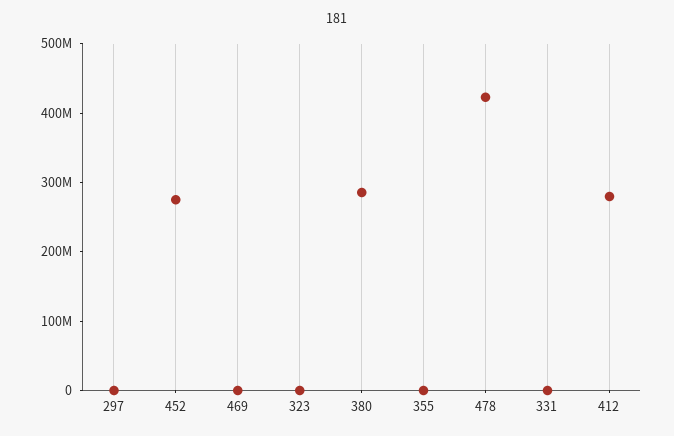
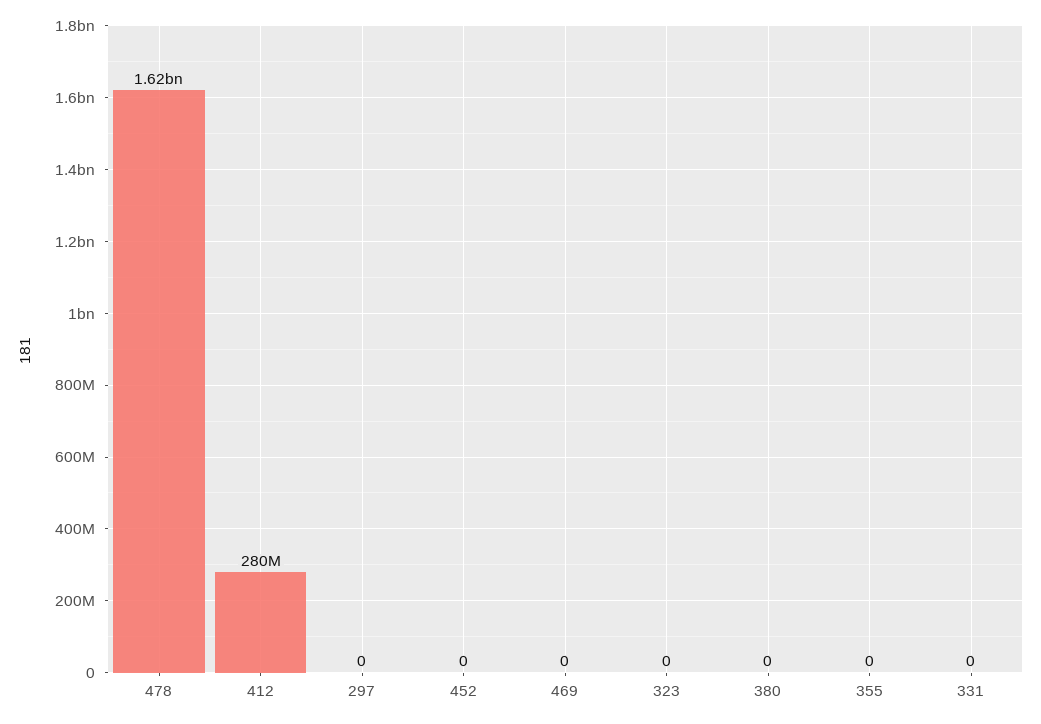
452: 280000000 -> 0
380: 280000000 -> 0
478: 420000000 -> 1620000000

